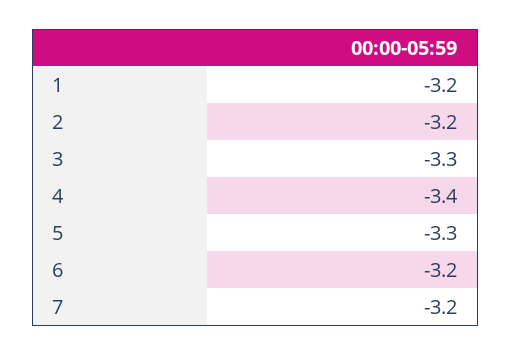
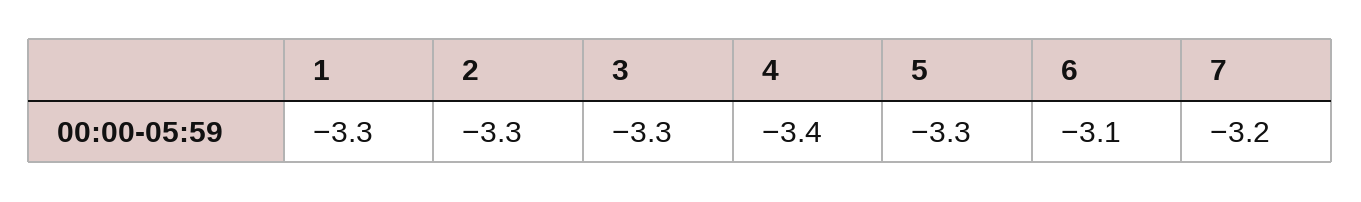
1: -3.2 -> -3.3
2: -3.2 -> -3.3
6: -3.2 -> -3.1

